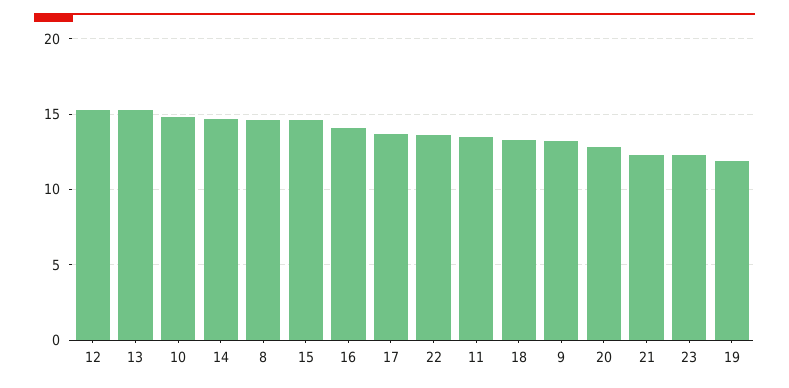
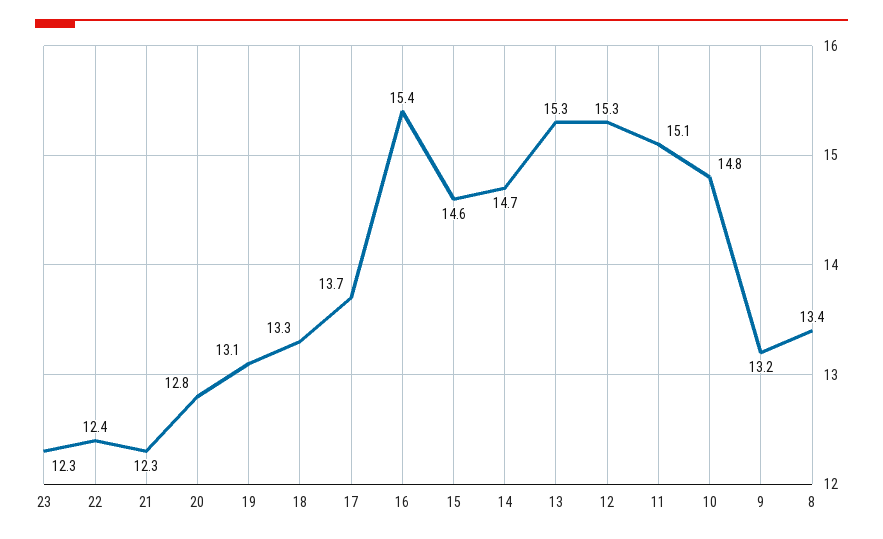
8: 14.5 -> 13.4
16: 14 -> 15.4
22: 13.5 -> 12.4
11: 13.5 -> 15.1
19: 12 -> 13.1

